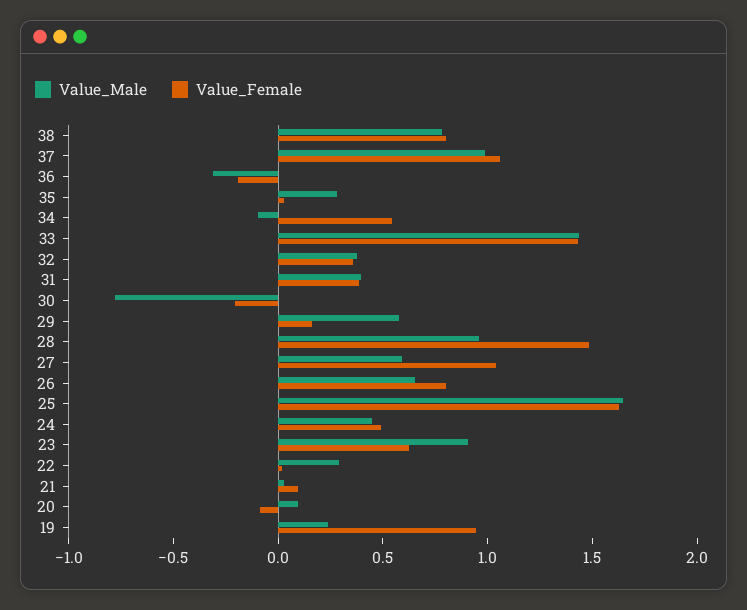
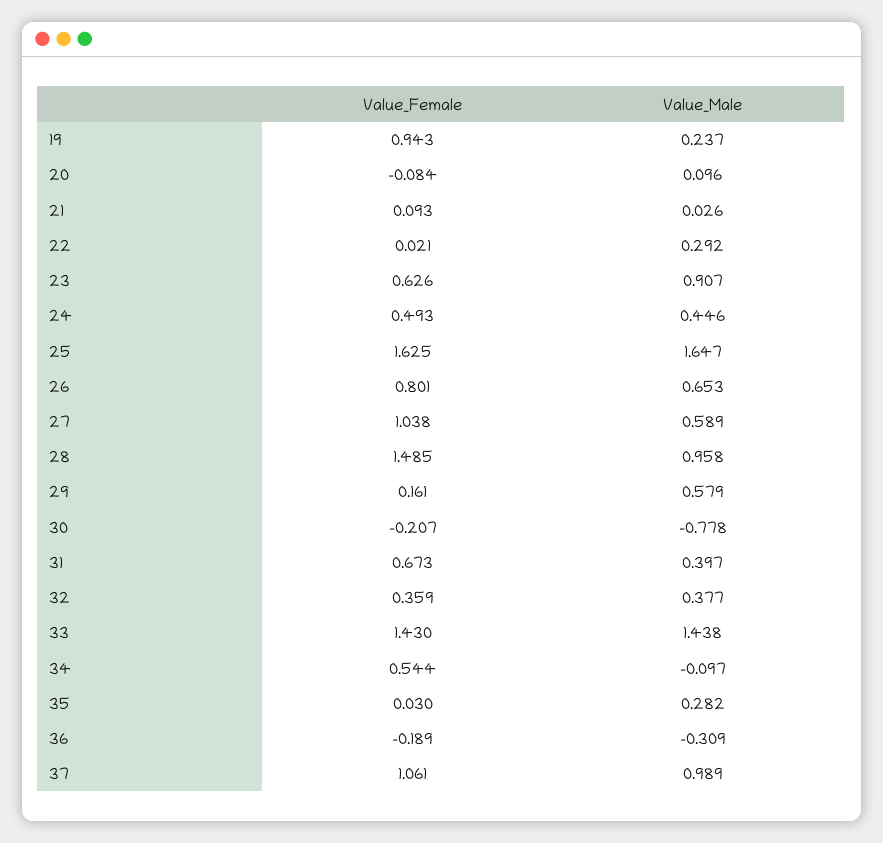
Value_Male, 38: 0.8 -> none
Value_Female, 38: 0.8 -> none
Value_Female, 31: 0.4 -> 0.673

